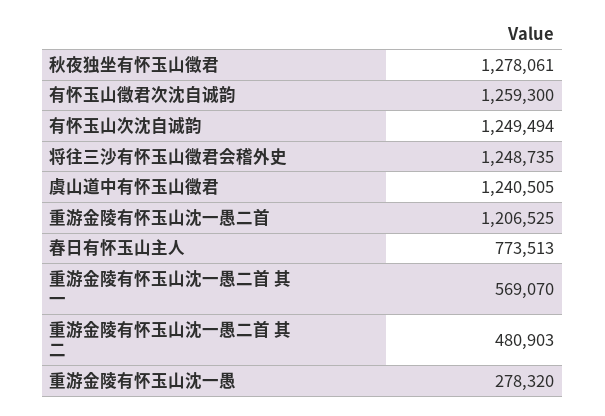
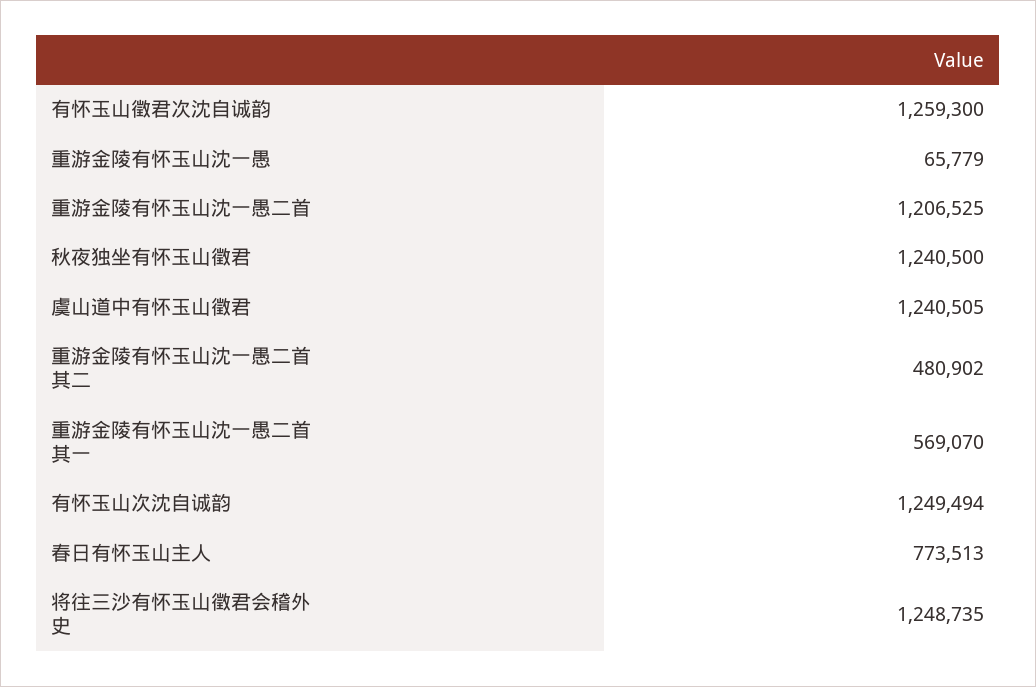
秋夜独坐有怀玉山徵君: 1278061 -> 1240500
重游金陵有怀玉山沈一愚二首 其二: 480903 -> 480902
重游金陵有怀玉山沈一愚: 278320 -> 65779

